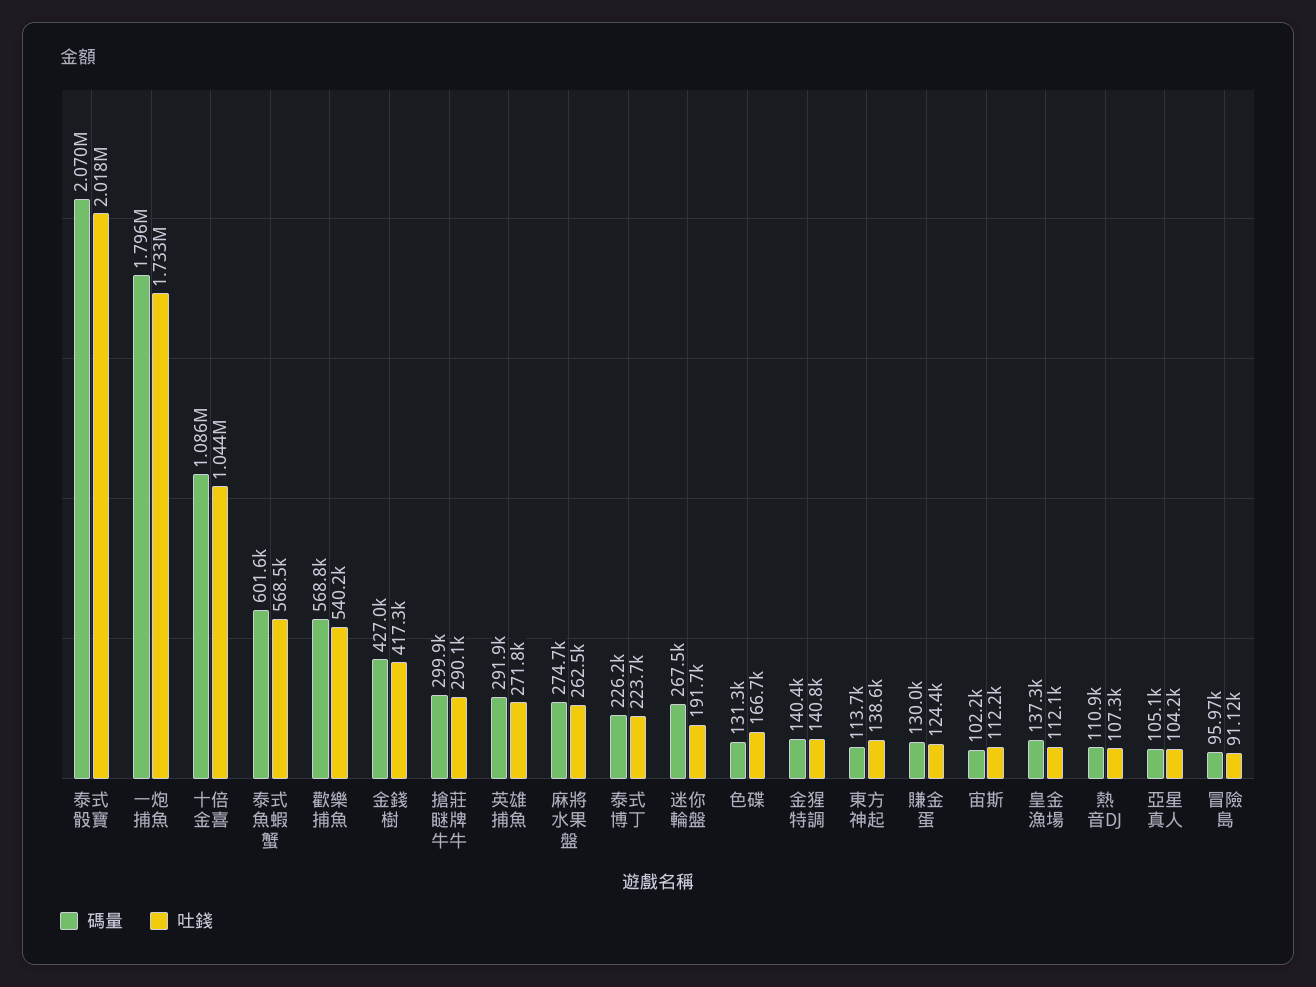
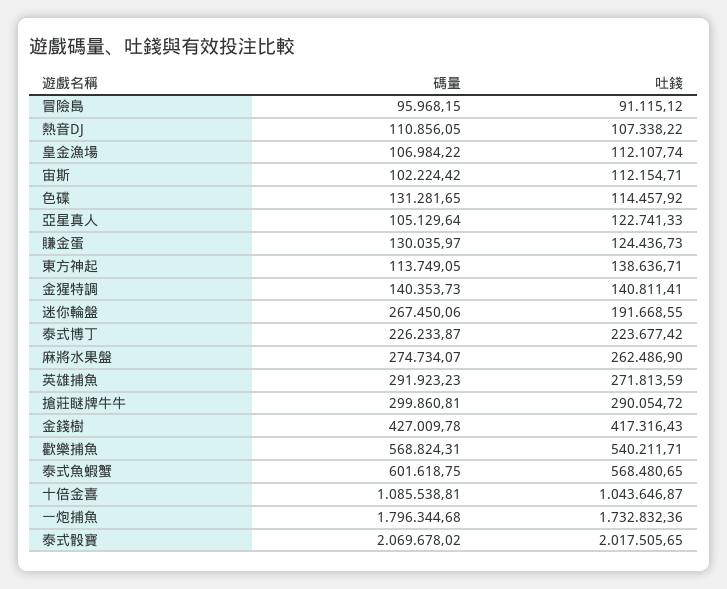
吐錢, 色碟: 166700 -> 114457.92
碼量, 皇金漁場: 137300 -> 106984.22
吐錢, 亞星真人: 104200 -> 122741.33

